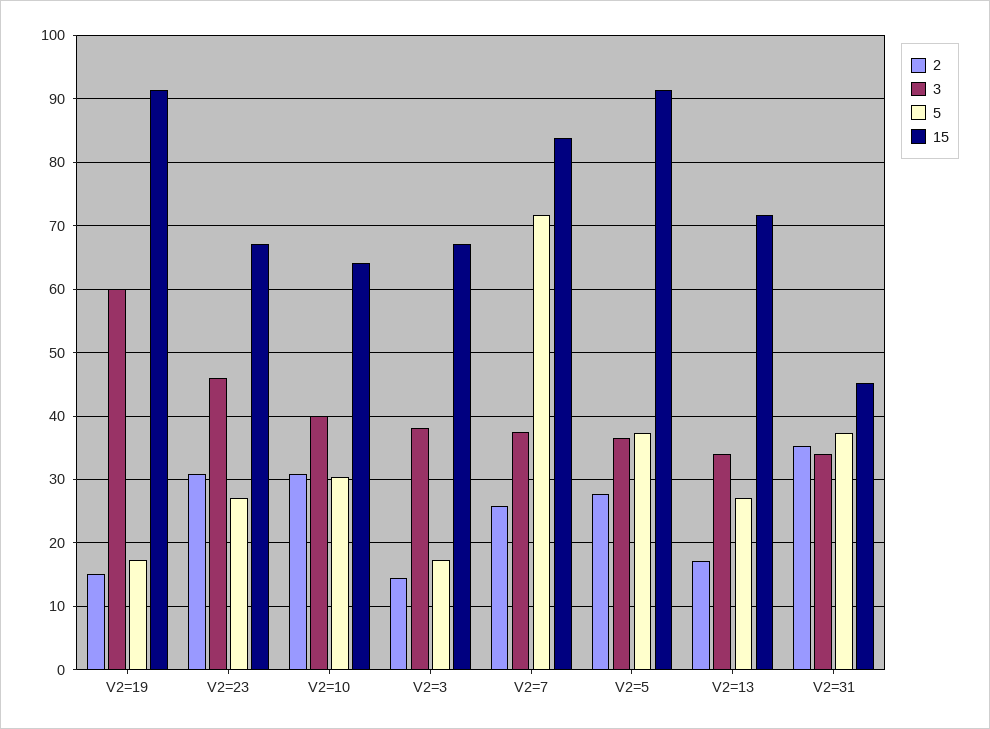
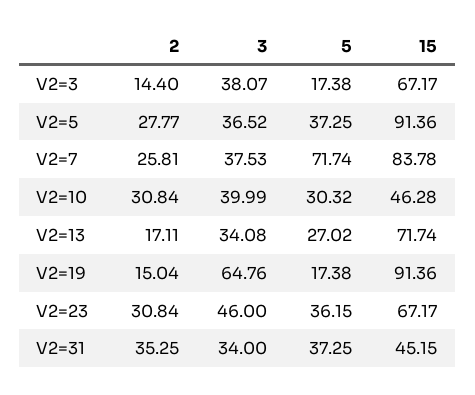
3, V2=19: 60 -> 64.76
5, V2=23: 27 -> 36.15
15, V2=10: 64 -> 46.28

